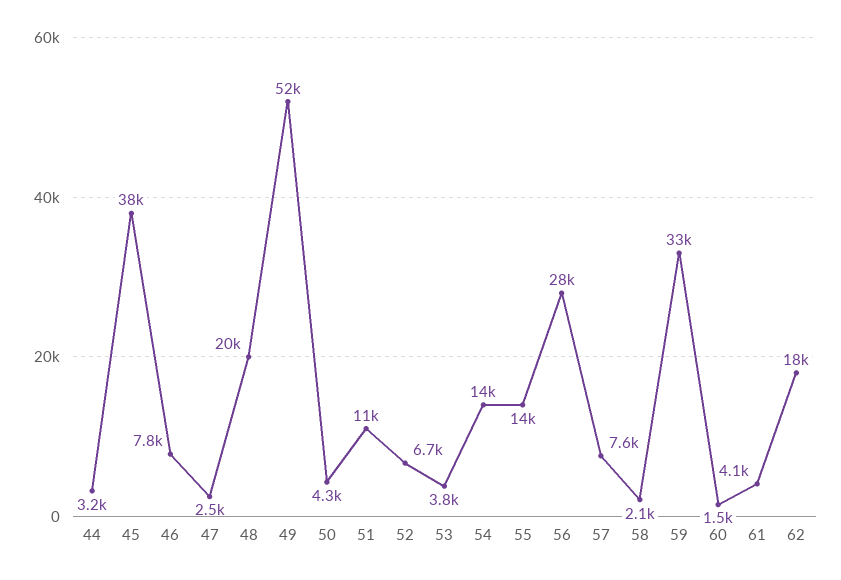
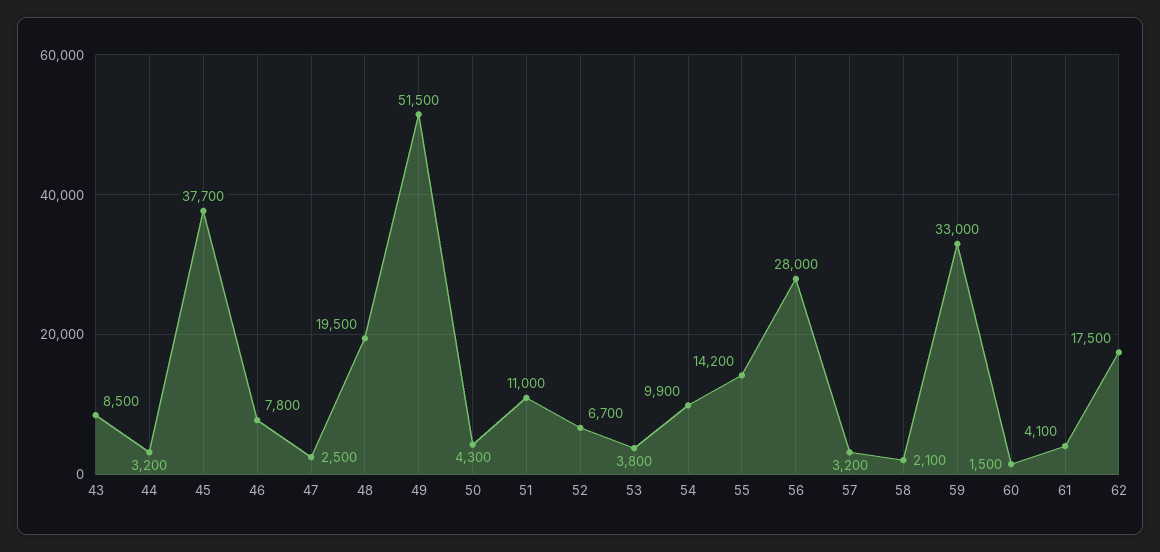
54: 14000 -> 9900
57: 7600 -> 3200
43: none -> 8500

